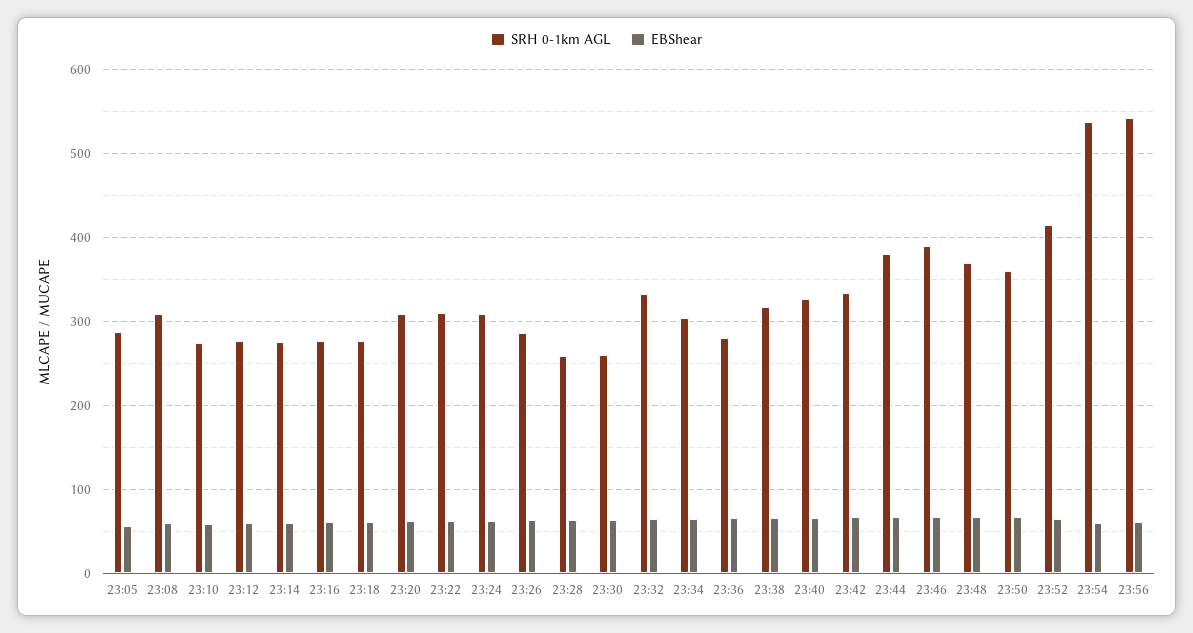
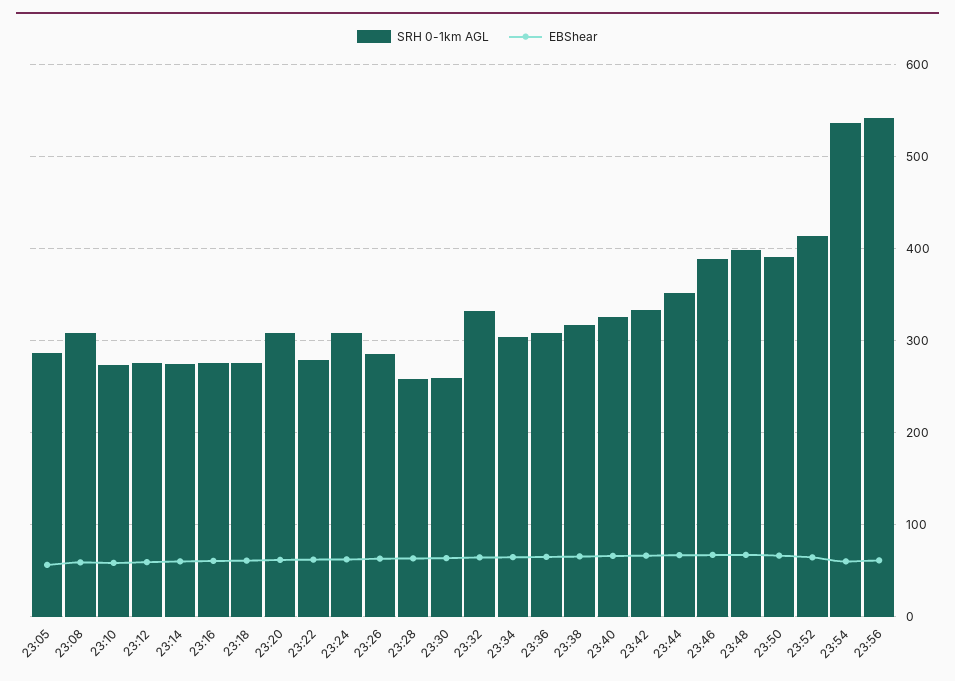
SRH 0-1km AGL, 23:22: 310 -> 280
SRH 0-1km AGL, 23:36: 280 -> 310
SRH 0-1km AGL, 23:44: 380 -> 350
SRH 0-1km AGL, 23:48: 370 -> 400
SRH 0-1km AGL, 23:50: 360 -> 390

